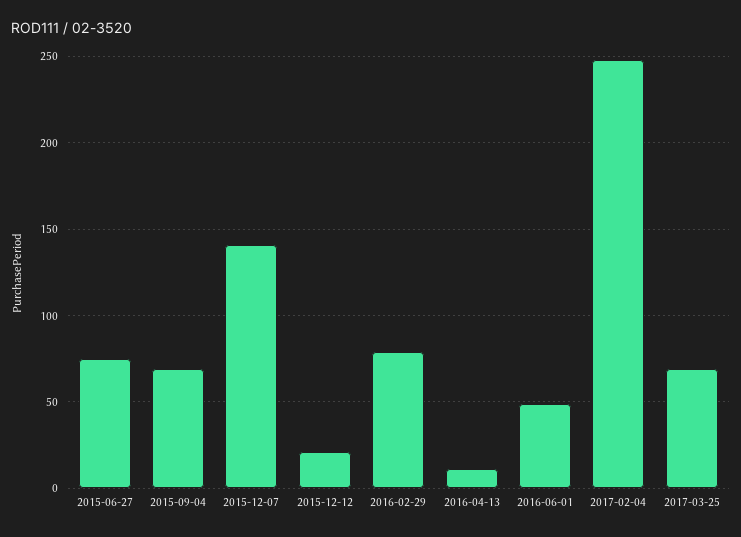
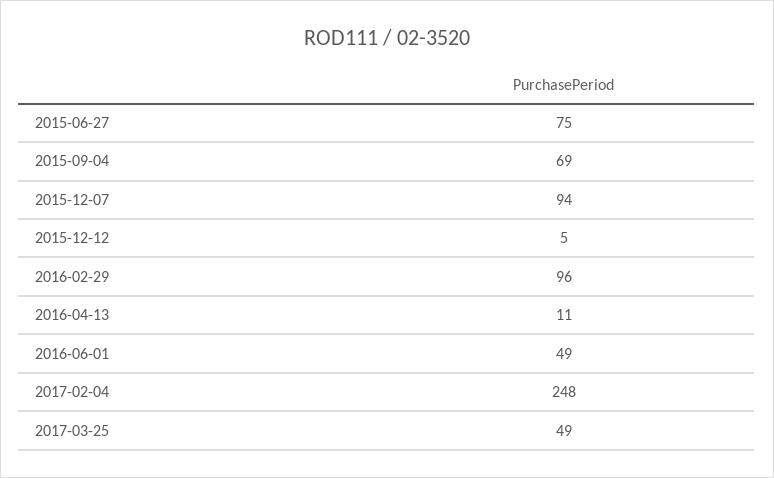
2015-12-07: 140 -> 94
2015-12-12: 20 -> 5
2016-02-29: 80 -> 96
2017-03-25: 70 -> 49

